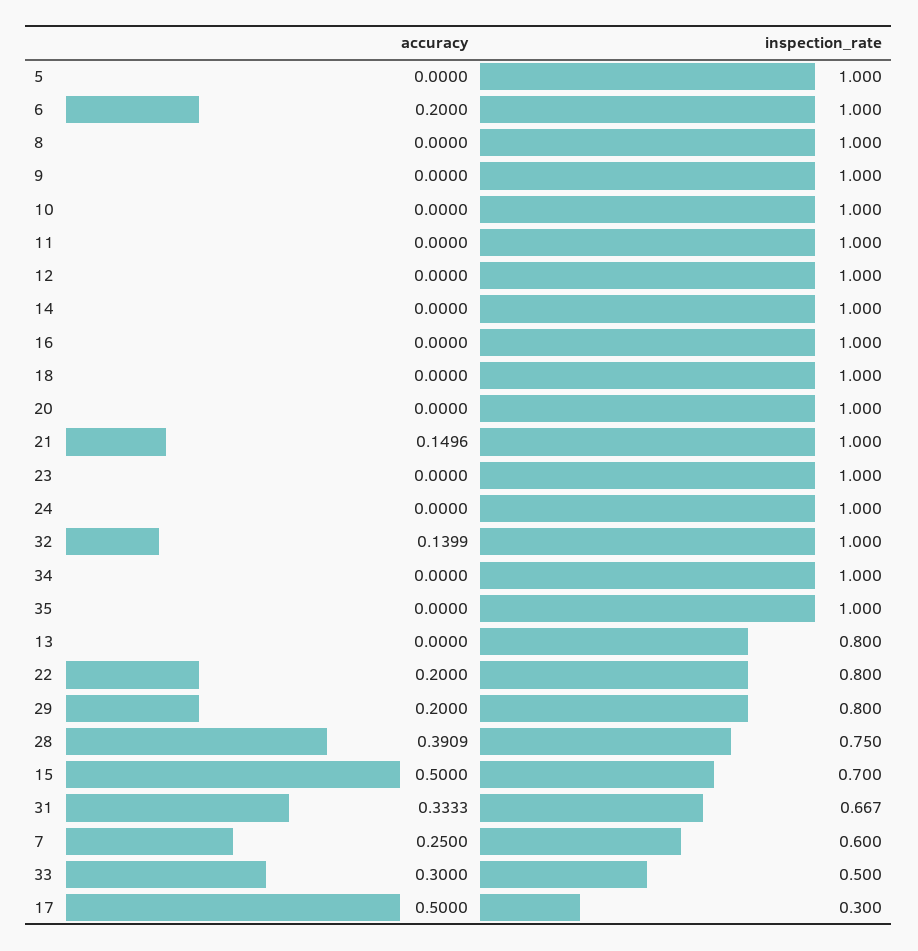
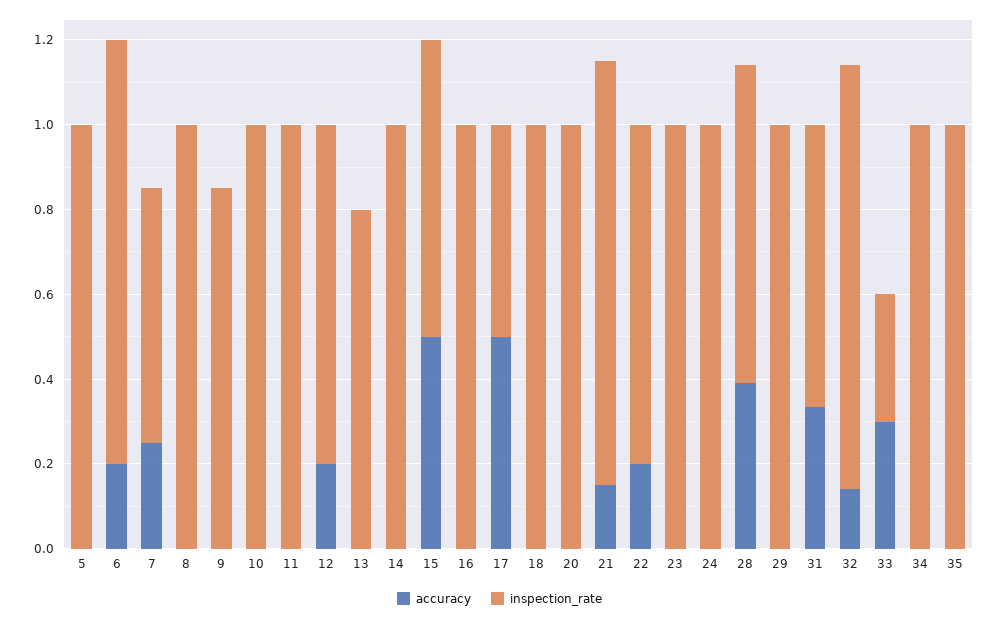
inspection_rate, 9: 1 -> 0.85
accuracy, 12: 0 -> 0.2
inspection_rate, 12: 1 -> 0.8
accuracy, 29: 0.2 -> 0
inspection_rate, 29: 0.8 -> 1
inspection_rate, 33: 0.5 -> 0.3
inspection_rate, 17: 0.3 -> 0.5

